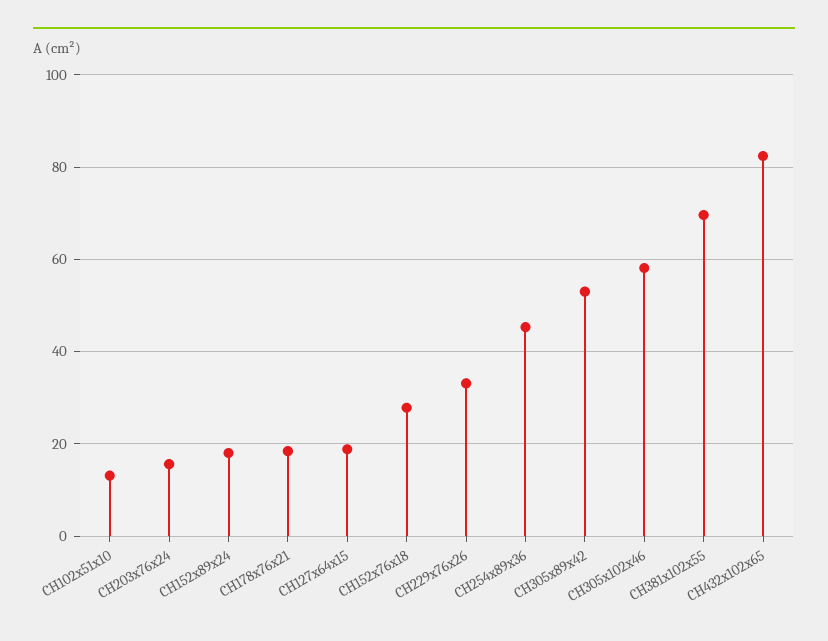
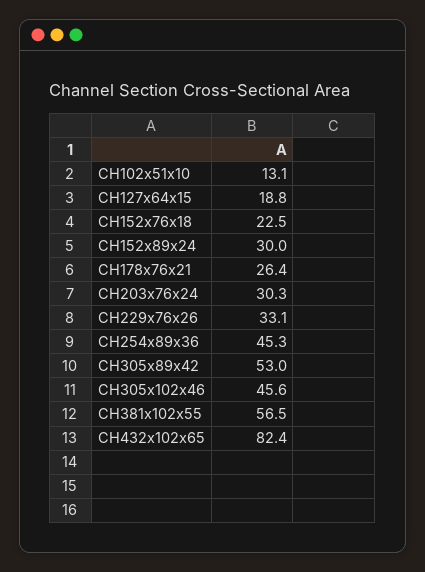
CH203x76x24: 16 -> 30.3
CH152x89x24: 18 -> 30
CH178x76x21: 18 -> 26.4
CH152x76x18: 28 -> 22.5
CH305x102x46: 58 -> 45.6
CH381x102x55: 70 -> 56.5

